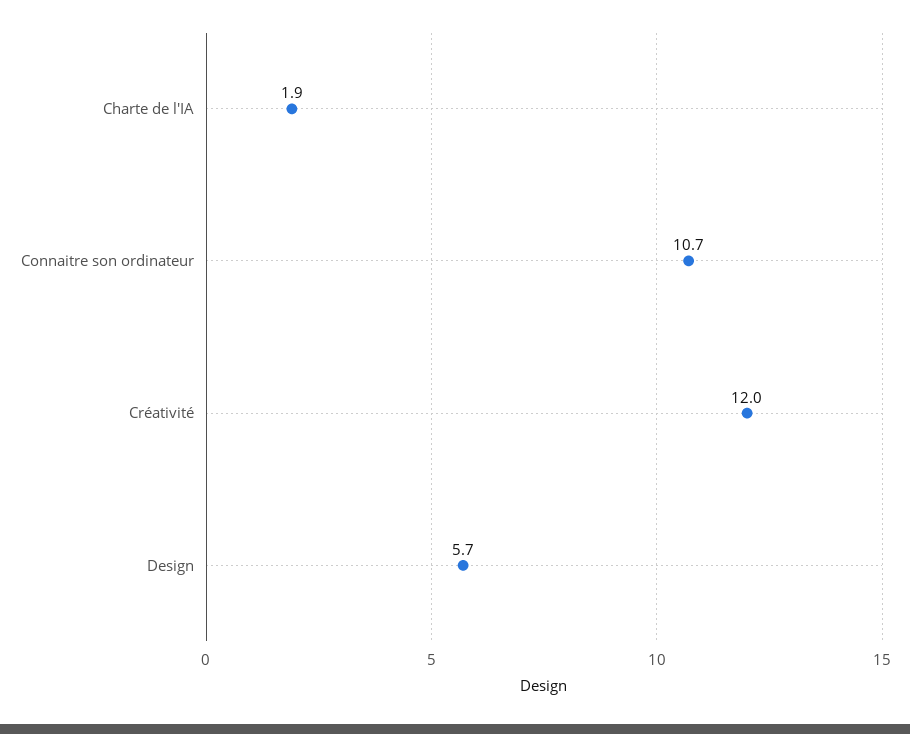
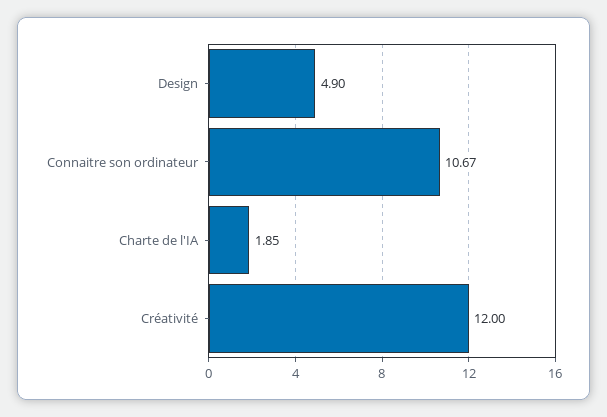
Design: 5.7 -> 4.9

